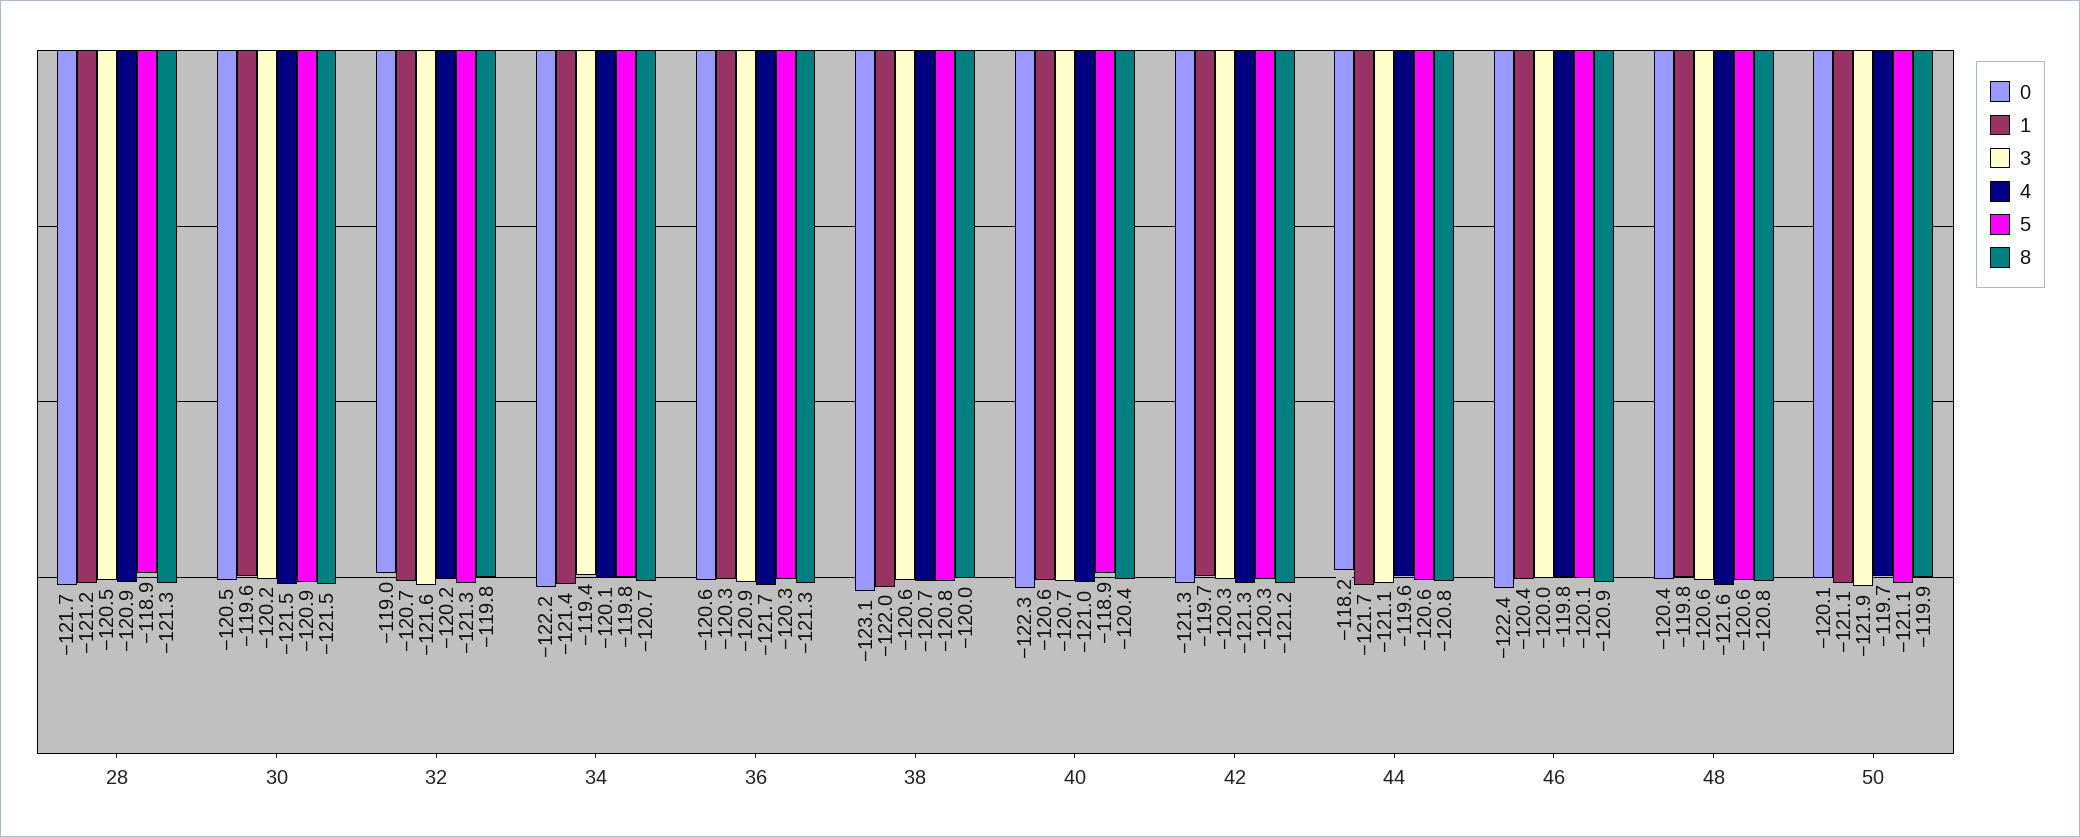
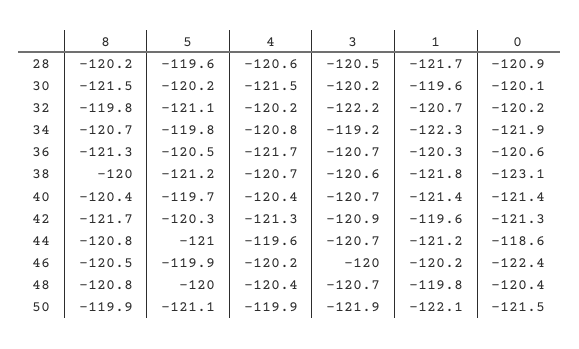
0, 28: -121.7 -> -120.9
1, 28: -121.2 -> -121.7
4, 28: -120.9 -> -120.6
5, 28: -118.9 -> -119.6
8, 28: -121.3 -> -120.2
0, 30: -120.5 -> -120.1
5, 30: -120.9 -> -120.2
0, 32: -119 -> -120.2
3, 32: -121.6 -> -122.2
5, 32: -121.3 -> -121.1
0, 34: -122.2 -> -121.9
1, 34: -121.4 -> -122.3
3, 34: -119.4 -> -119.2
4, 34: -120.1 -> -120.8
3, 36: -120.9 -> -120.7
5, 36: -120.3 -> -120.5
1, 38: -122 -> -121.8
5, 38: -120.8 -> -121.2
0, 40: -122.3 -> -121.4
1, 40: -120.6 -> -121.4
4, 40: -121 -> -120.4
5, 40: -118.9 -> -119.7
1, 42: -119.7 -> -119.6
3, 42: -120.3 -> -120.9
8, 42: -121.2 -> -121.7
0, 44: -118.2 -> -118.6
1, 44: -121.7 -> -121.2
3, 44: -121.1 -> -120.7
5, 44: -120.6 -> -121
1, 46: -120.4 -> -120.2
4, 46: -119.8 -> -120.2
5, 46: -120.1 -> -119.9
8, 46: -120.9 -> -120.5
3, 48: -120.6 -> -120.7
4, 48: -121.6 -> -120.4
5, 48: -120.6 -> -120
0, 50: -120.1 -> -121.5
1, 50: -121.1 -> -122.1
4, 50: -119.7 -> -119.9

